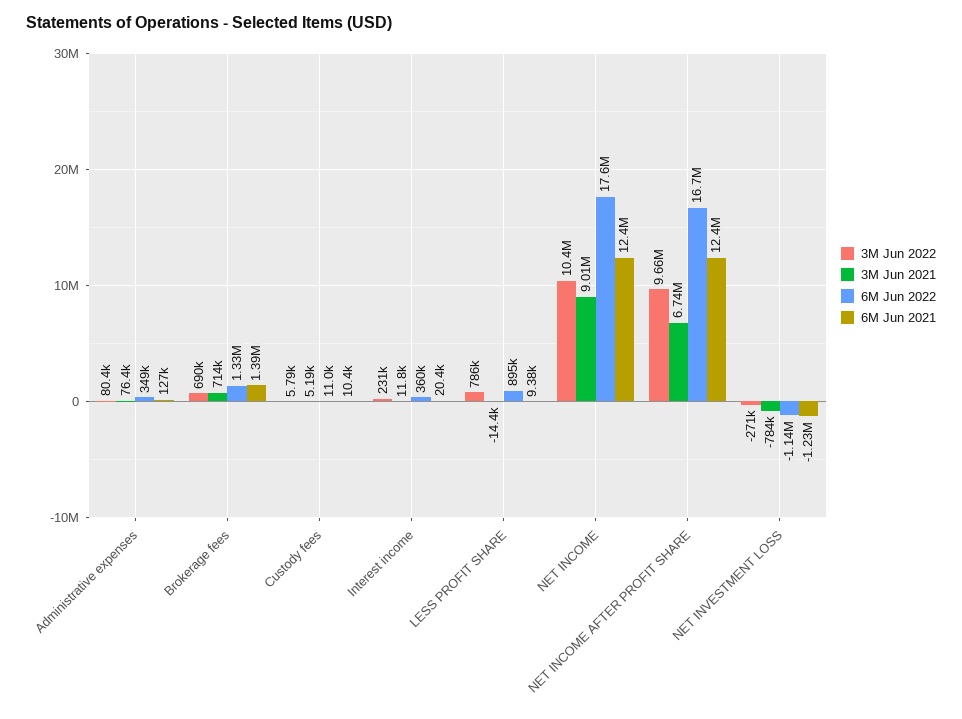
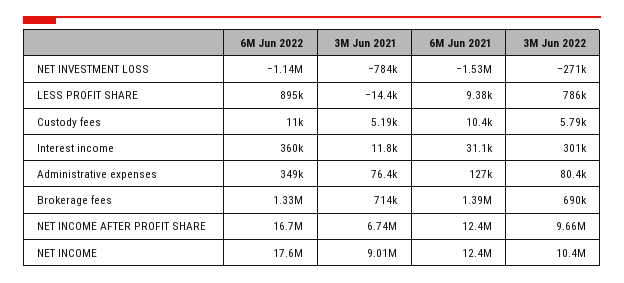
3M Jun 2022, Interest income: 231000 -> 301000
6M Jun 2021, Interest income: 20400 -> 31100
6M Jun 2021, NET INVESTMENT LOSS: -1230000 -> -1530000

